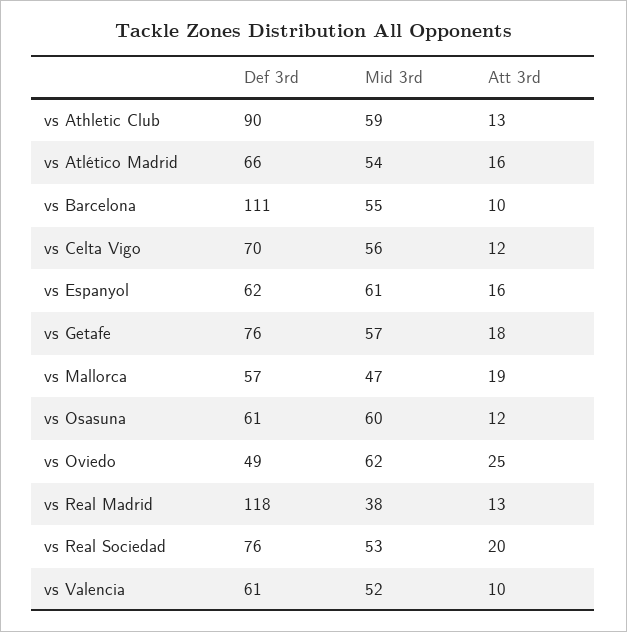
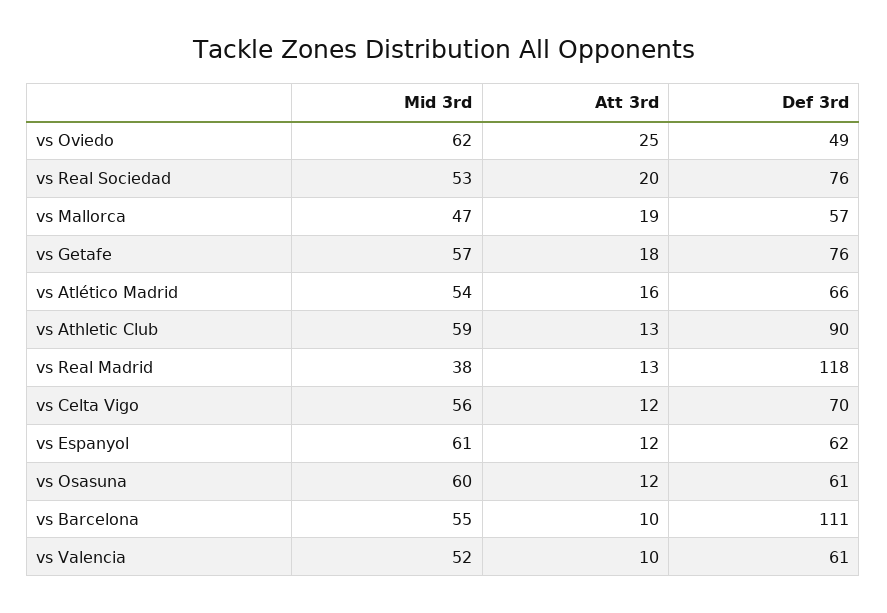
Att 3rd, vs Espanyol: 16 -> 12

